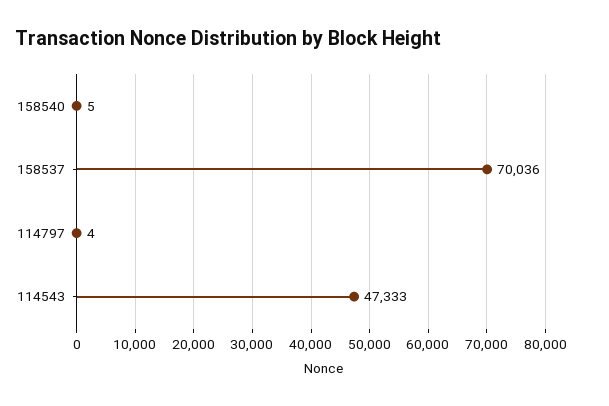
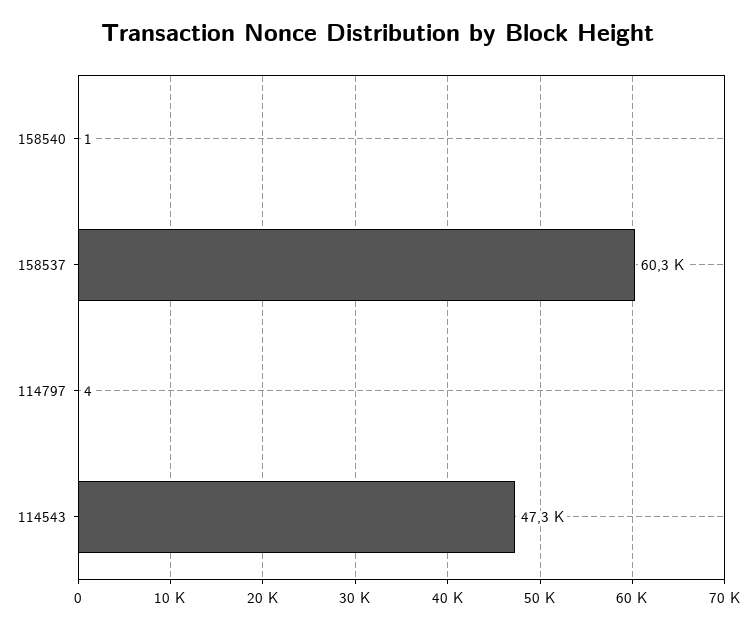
158540: 5 -> 1
158537: 70036 -> 60300

